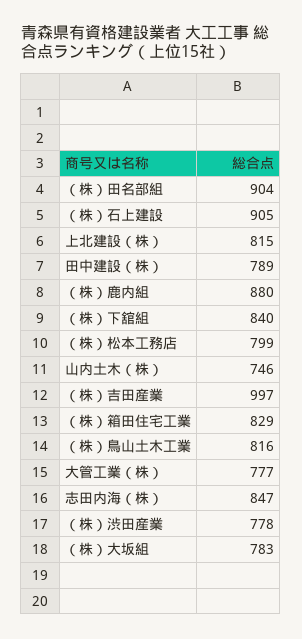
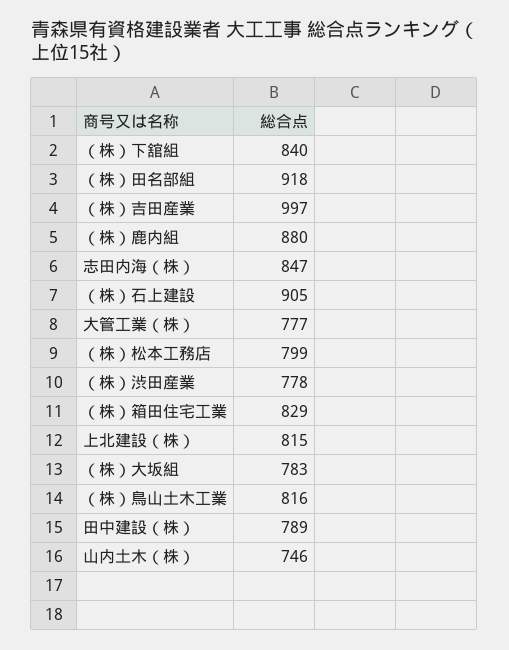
（株）田名部組: 904 -> 918

